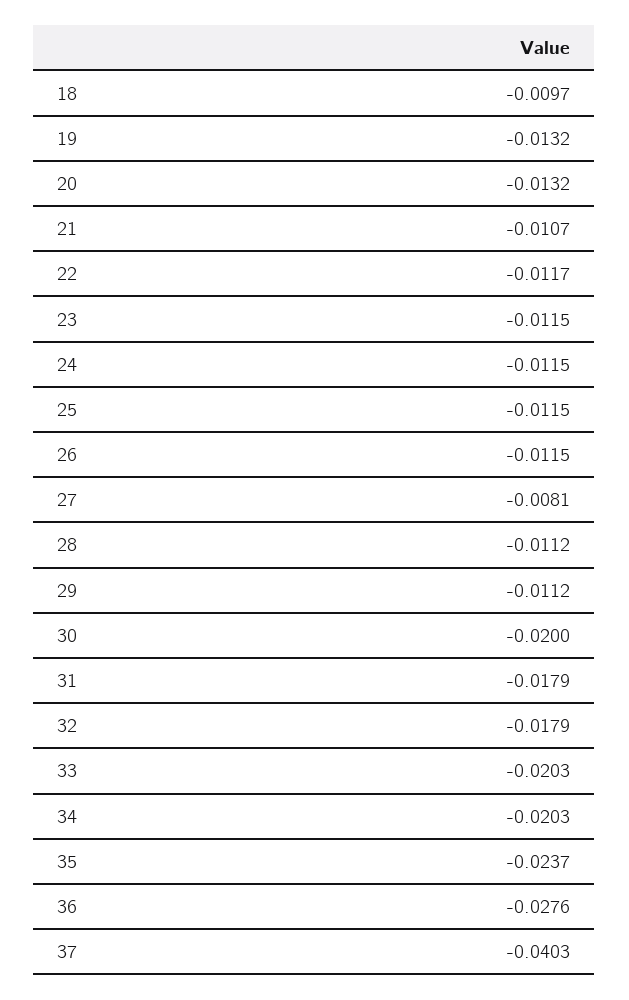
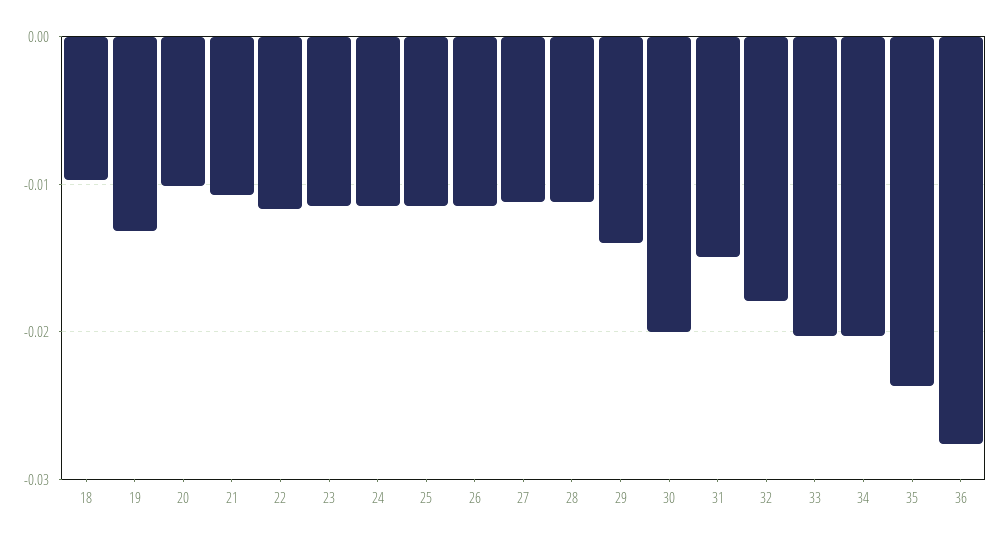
20: -0.0132 -> -0.01
27: -0.0081 -> -0.011
29: -0.0112 -> -0.014
31: -0.0179 -> -0.015
37: -0.0403 -> none

